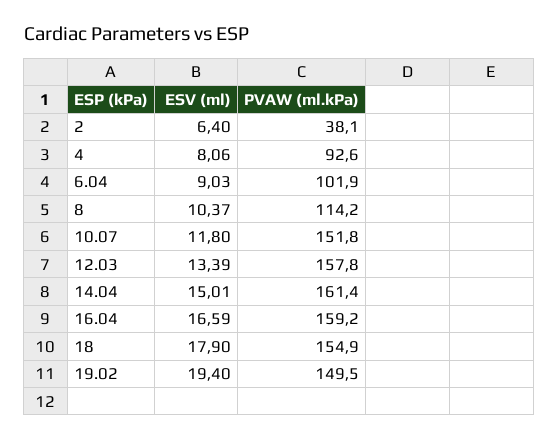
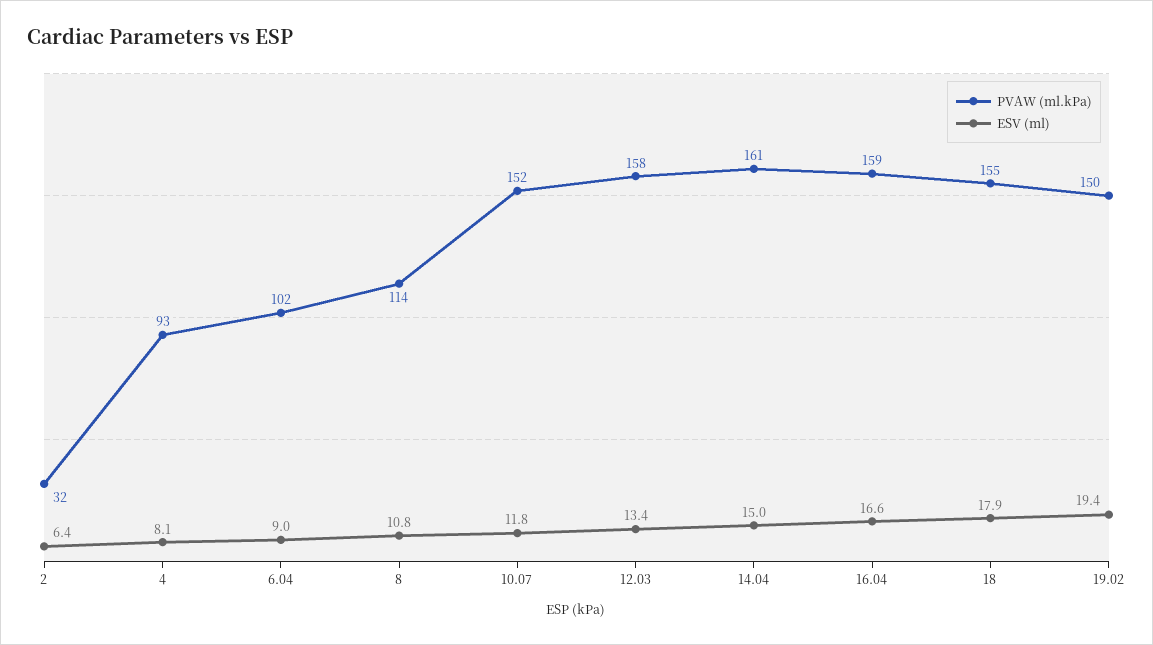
PVAW (ml.kPa), 2: 38.1 -> 32
ESV (ml), 8: 10.37 -> 10.8

